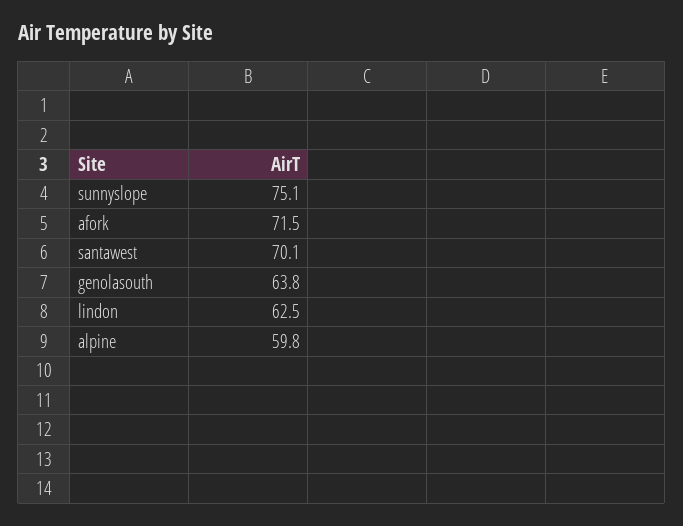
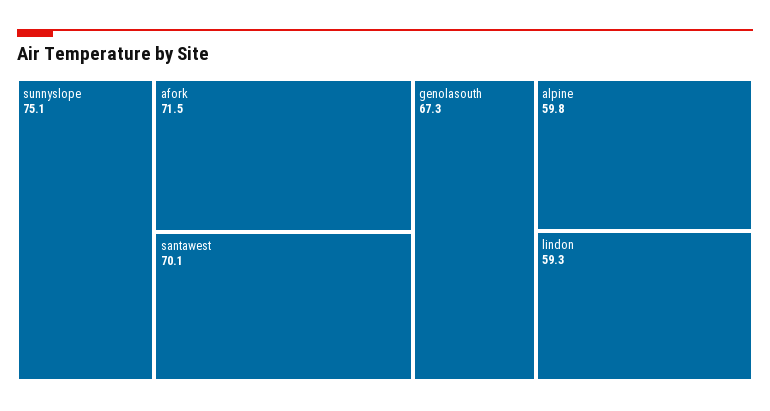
genolasouth: 63.8 -> 67.3
lindon: 62.5 -> 59.3

